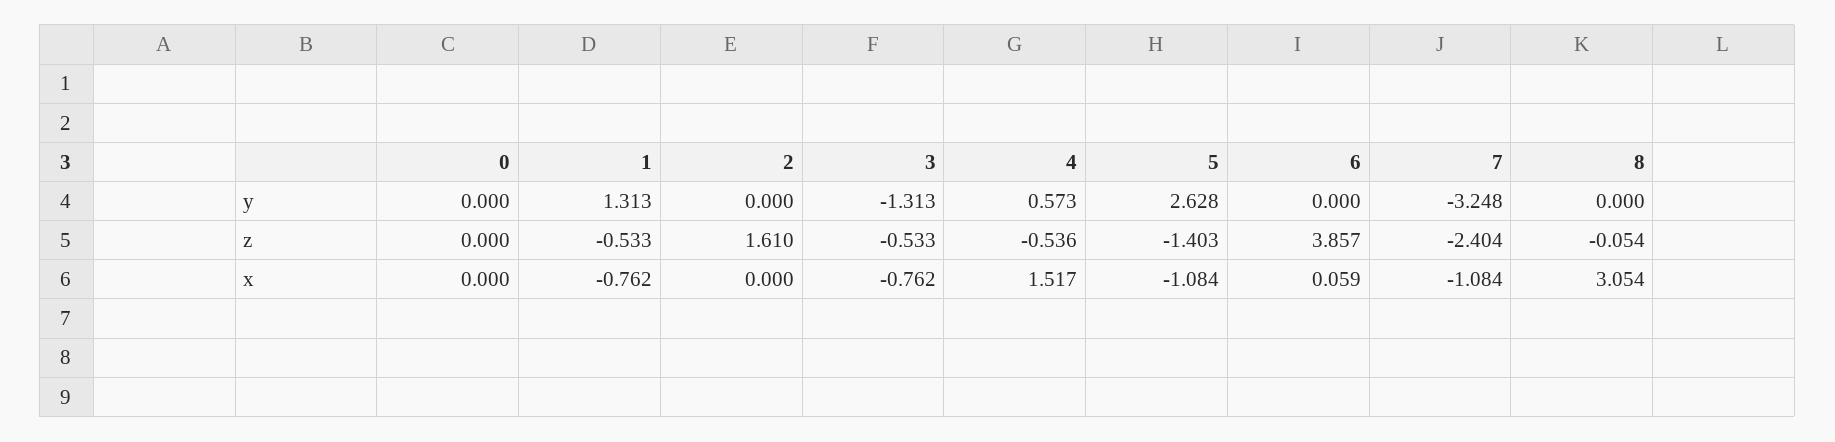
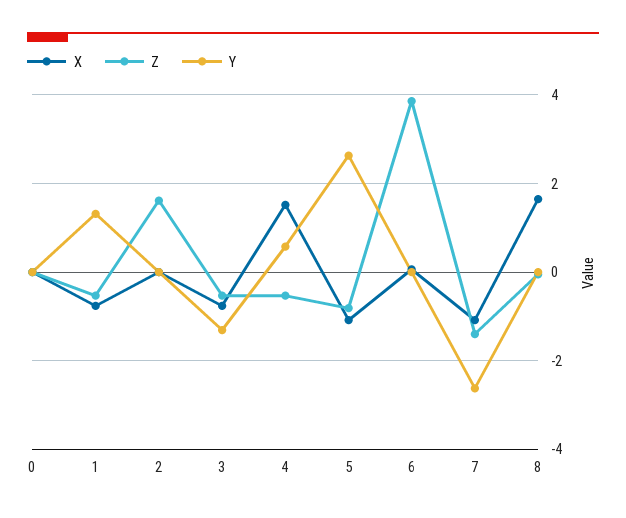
y, 7: -3.248 -> -2.6
z, 5: -1.403 -> -0.8
z, 7: -2.404 -> -1.4
x, 8: 3.054 -> 1.6

